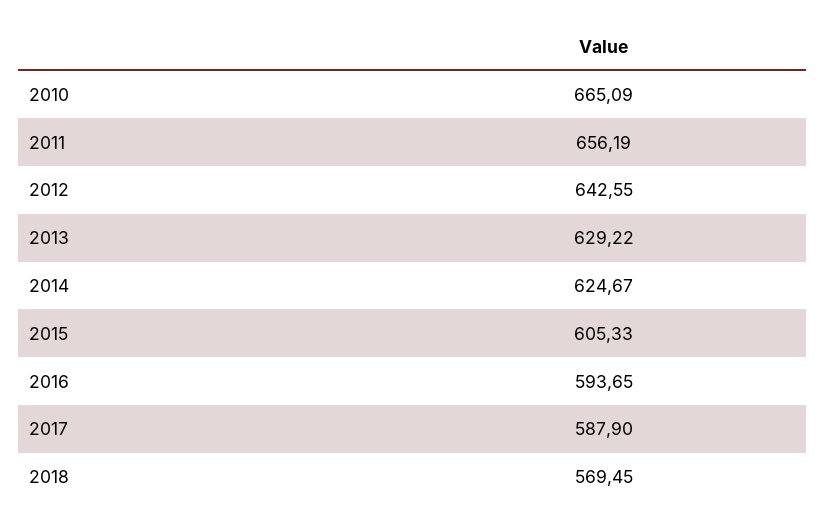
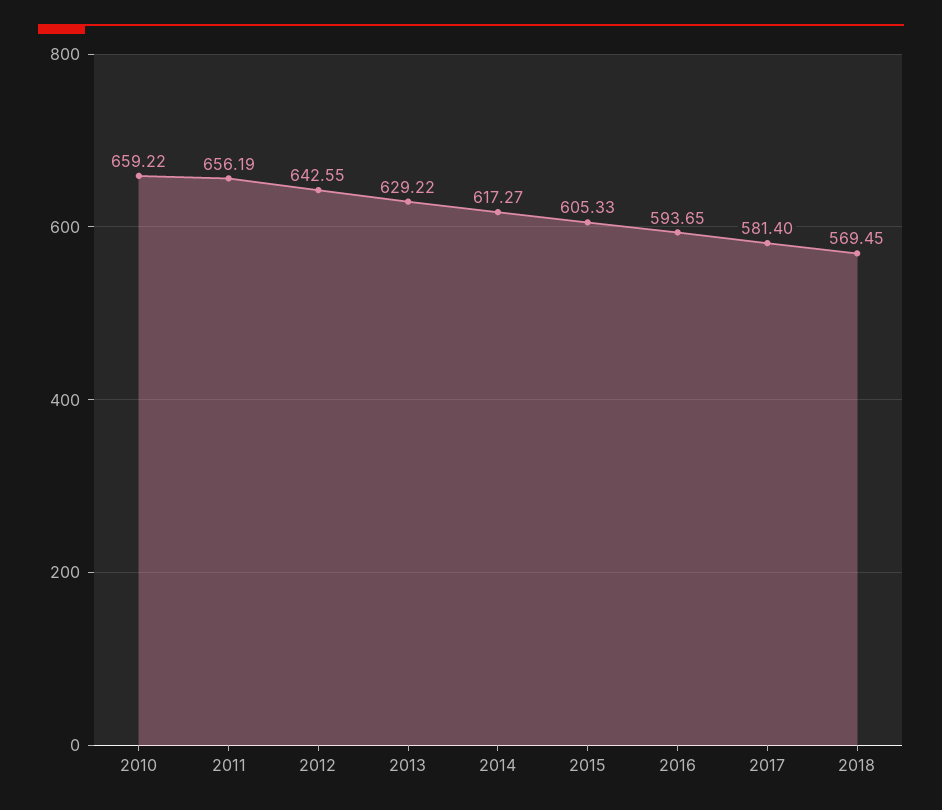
2010: 665.09 -> 659.22
2014: 624.67 -> 617.27
2017: 587.9 -> 581.4

